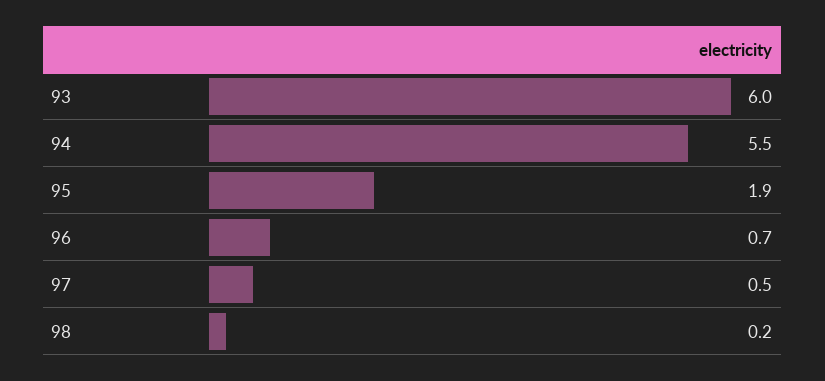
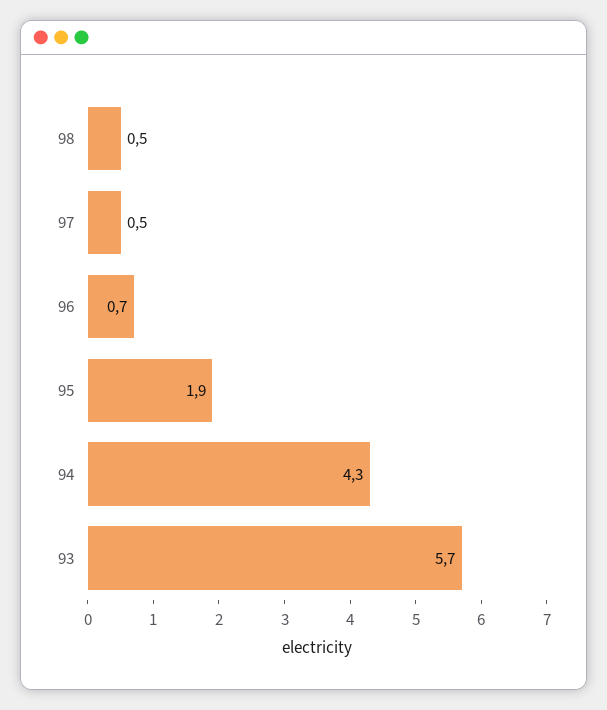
93: 6 -> 5.7
94: 5.5 -> 4.3
98: 0.2 -> 0.5

